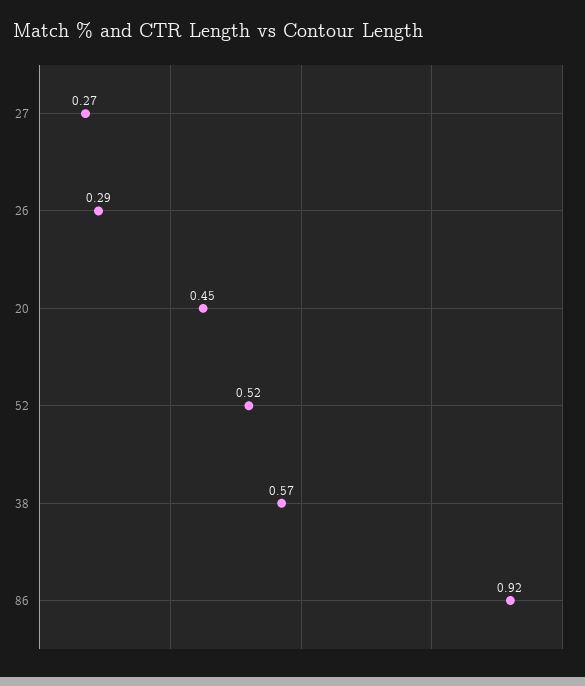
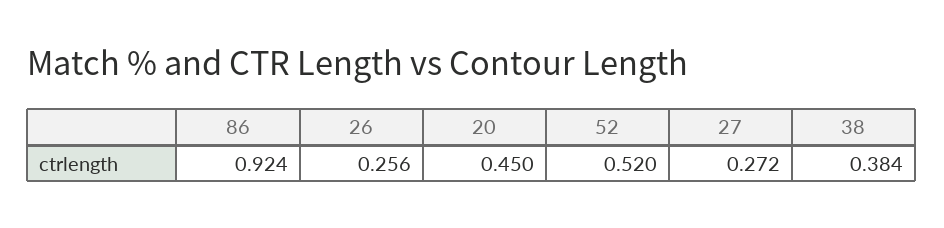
26: 0.29 -> 0.256
38: 0.57 -> 0.384

